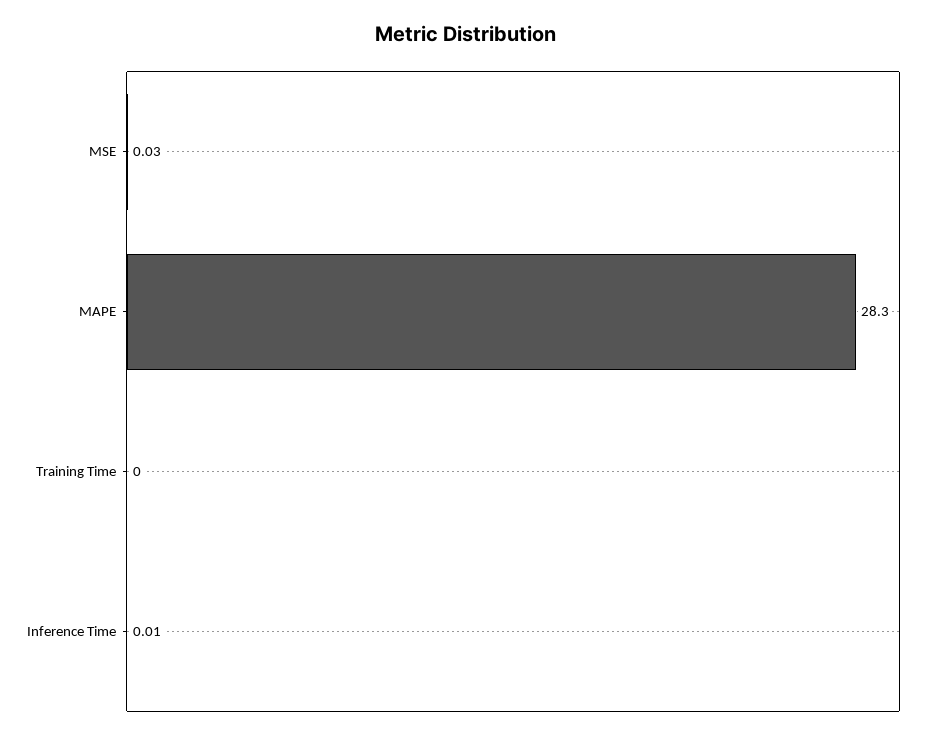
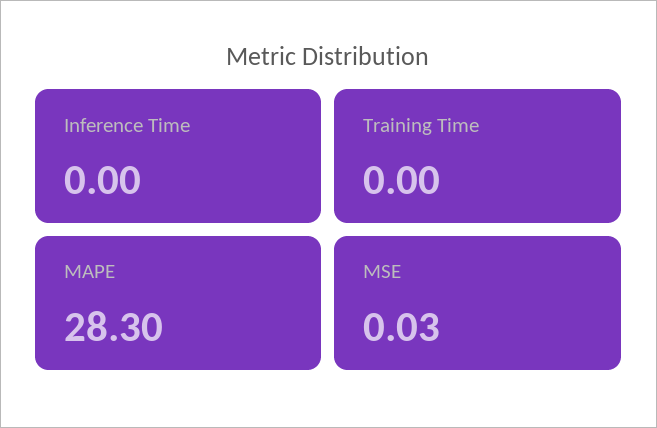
Inference Time: 0.01 -> 0

